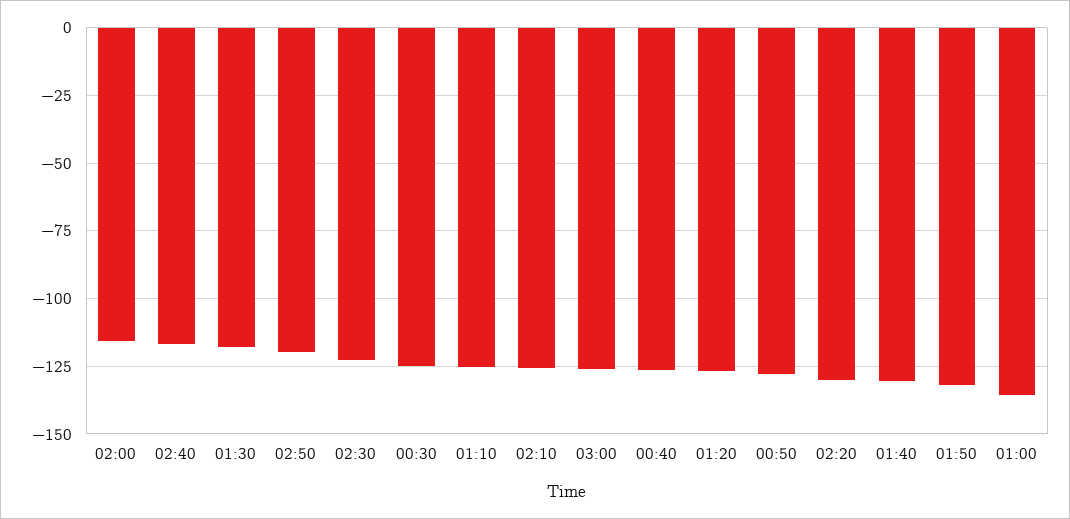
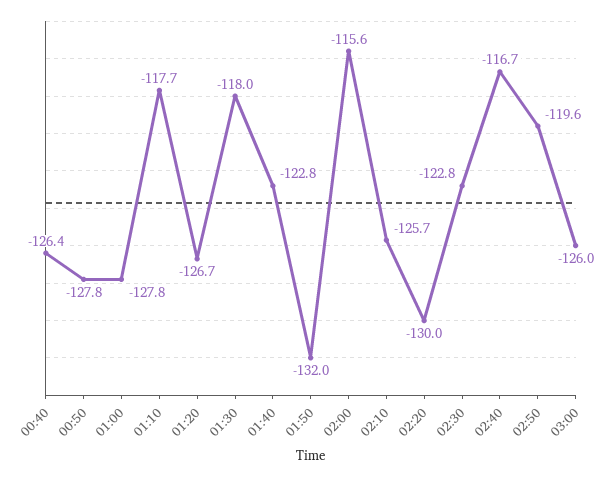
00:30: -125 -> none
01:10: -125 -> -117.7
01:40: -130 -> -122.8
01:00: -135 -> -127.8

